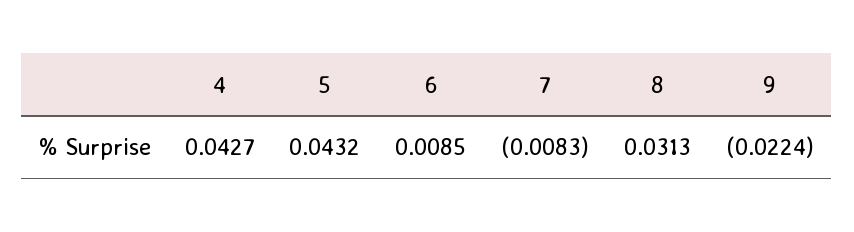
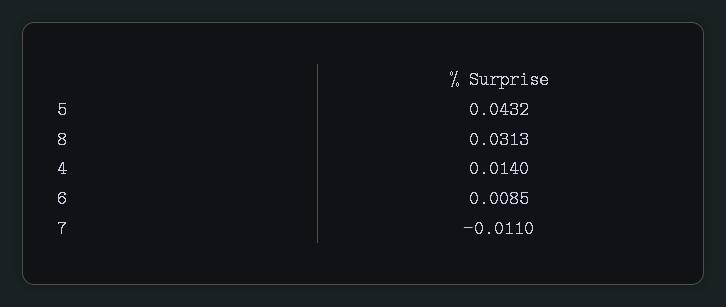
4: 0.0427 -> 0.014
7: -0.0083 -> -0.011
9: -0.0224 -> none

